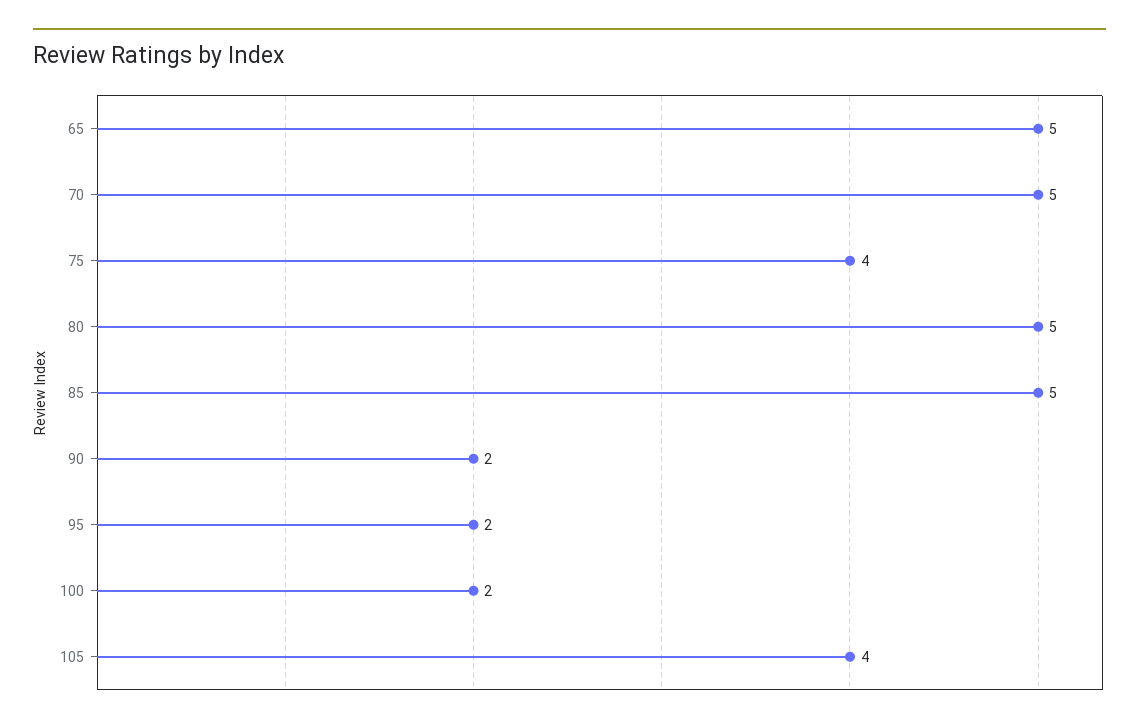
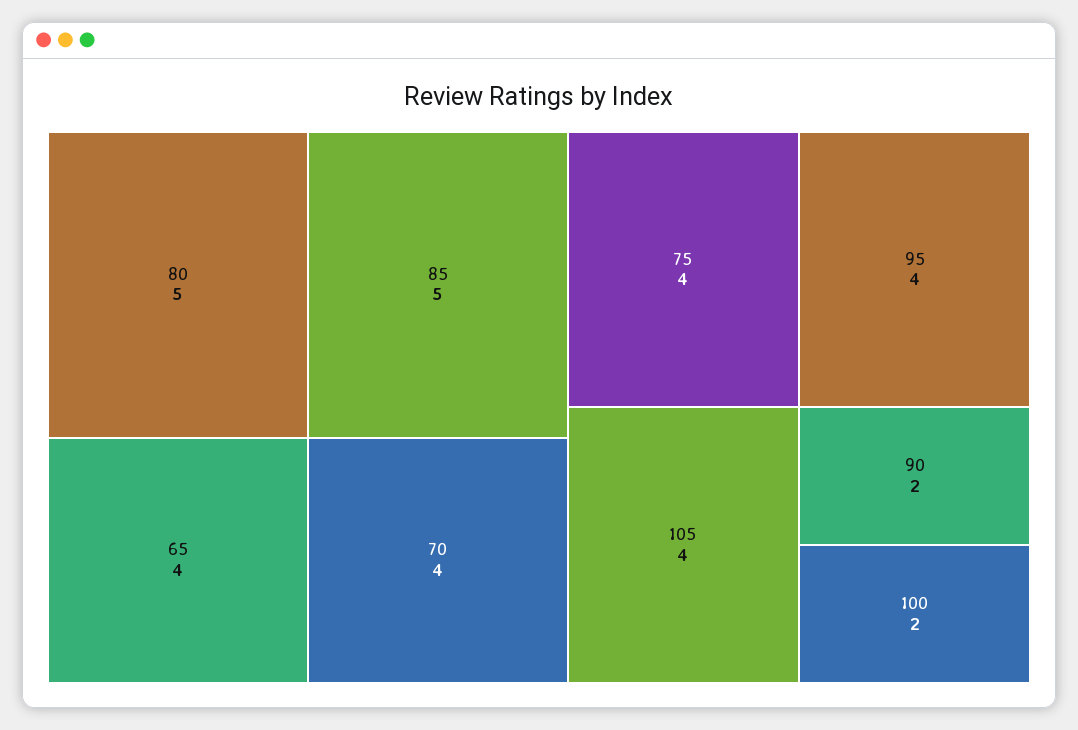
65: 5 -> 4
70: 5 -> 4
95: 2 -> 4

